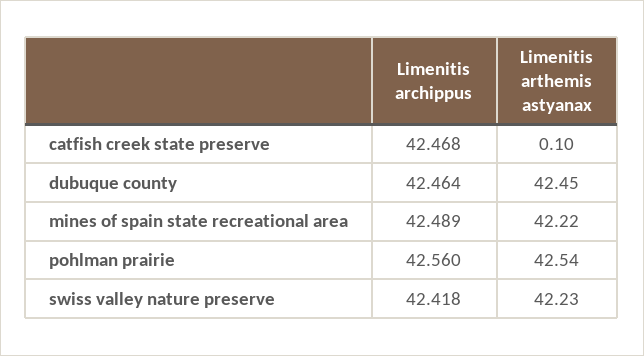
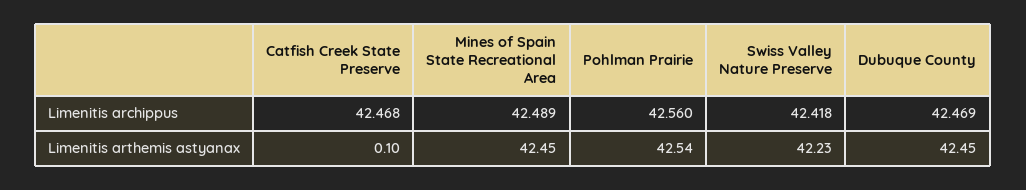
Limenitis archippus, dubuque county: 42.464 -> 42.469
Limenitis arthemis astyanax, mines of spain state recreational area: 42.22 -> 42.45

